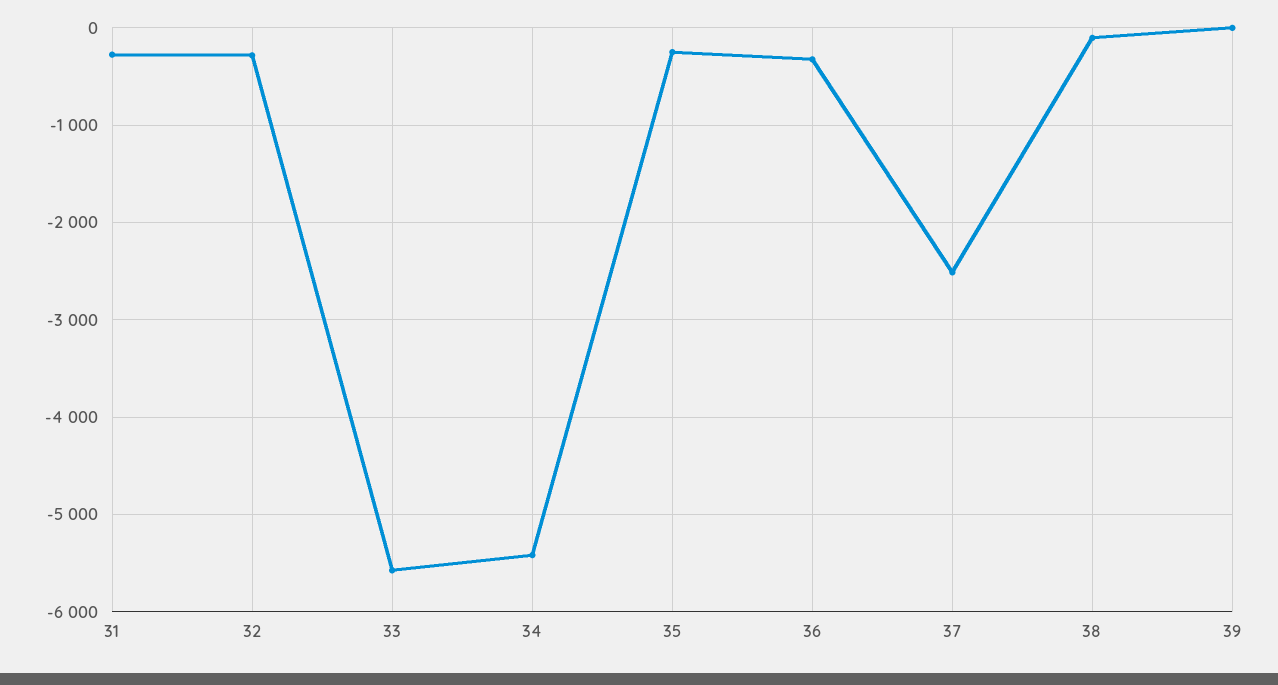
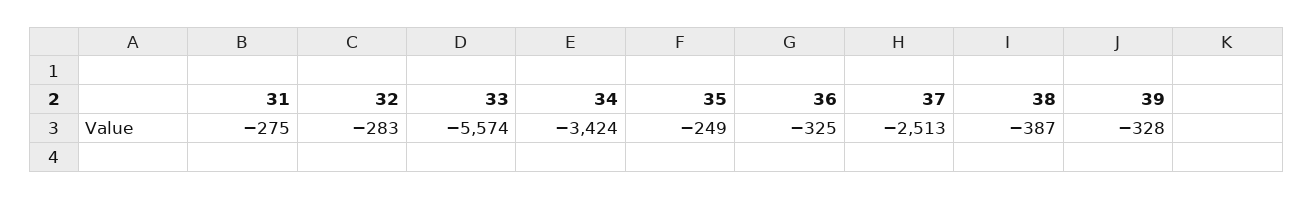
34: -5400 -> -3424
38: -100 -> -387
39: 0 -> -328

